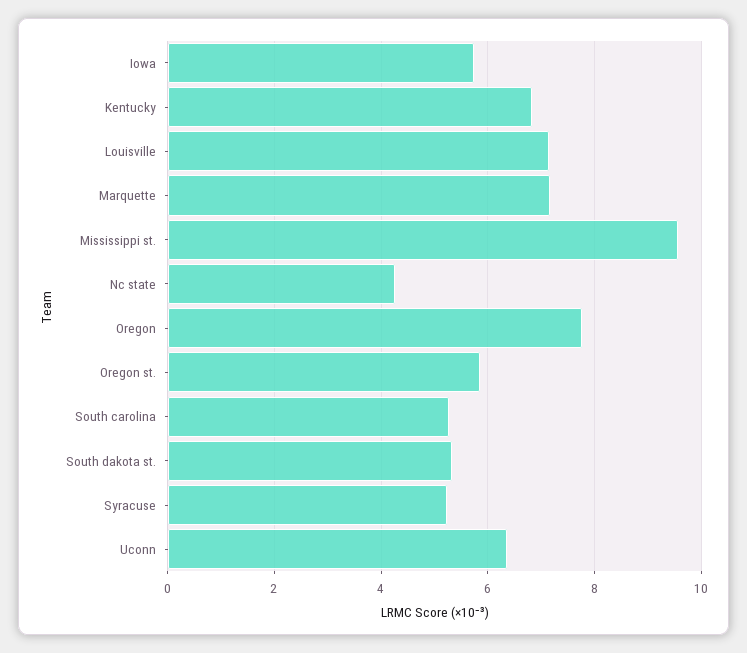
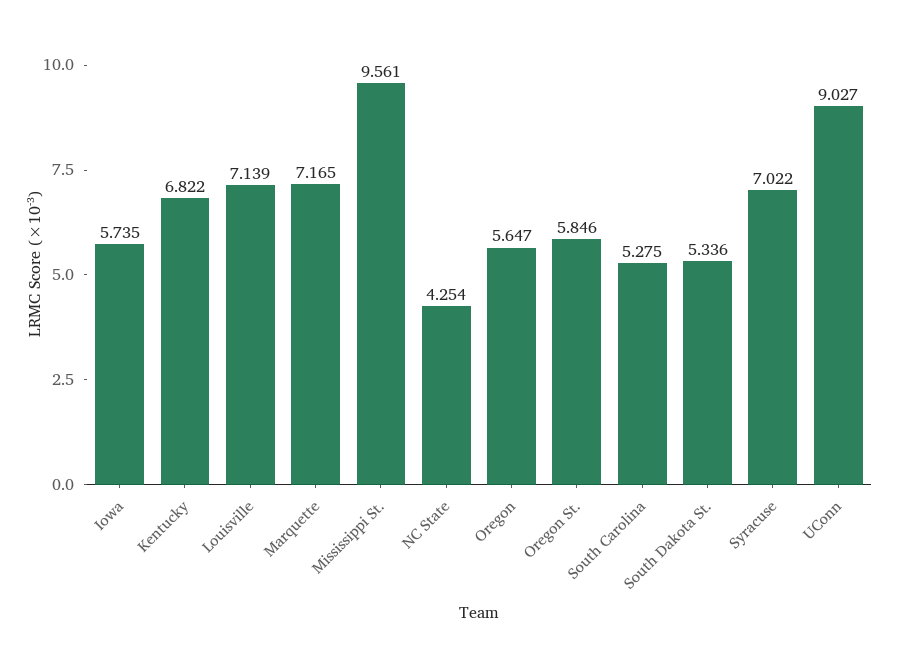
Oregon: 7.8 -> 5.647
Syracuse: 5.2 -> 7.022
Uconn: 6.4 -> 9.027

